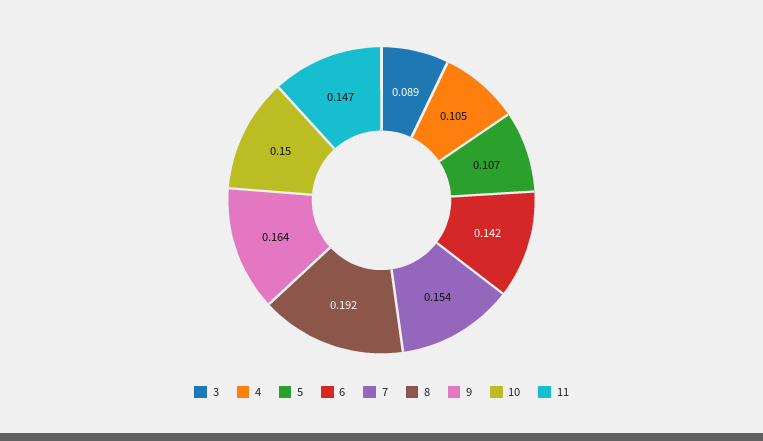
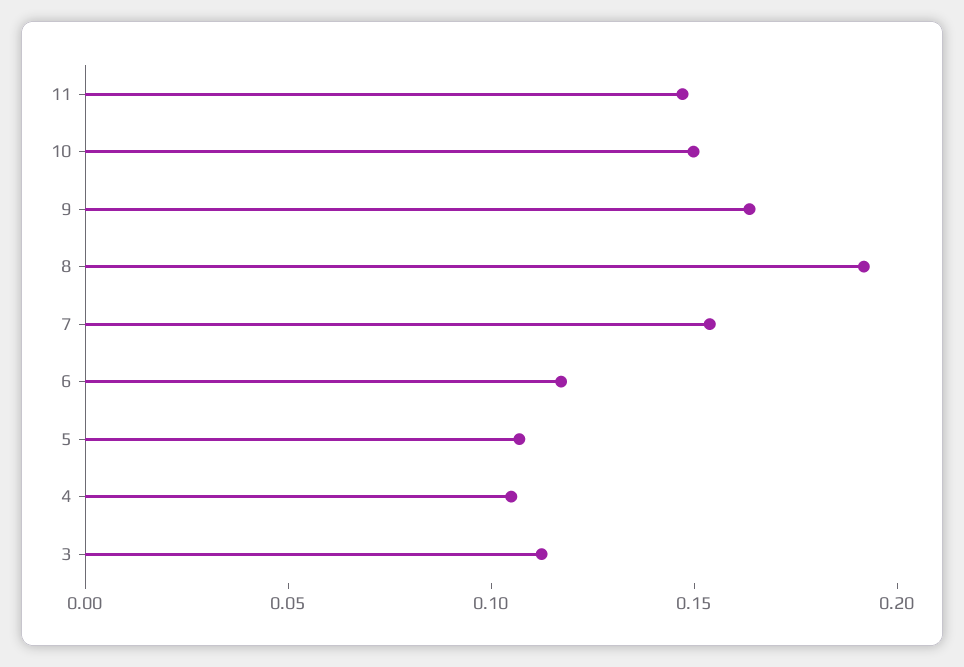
3: 0.089 -> 0.11
6: 0.142 -> 0.12

